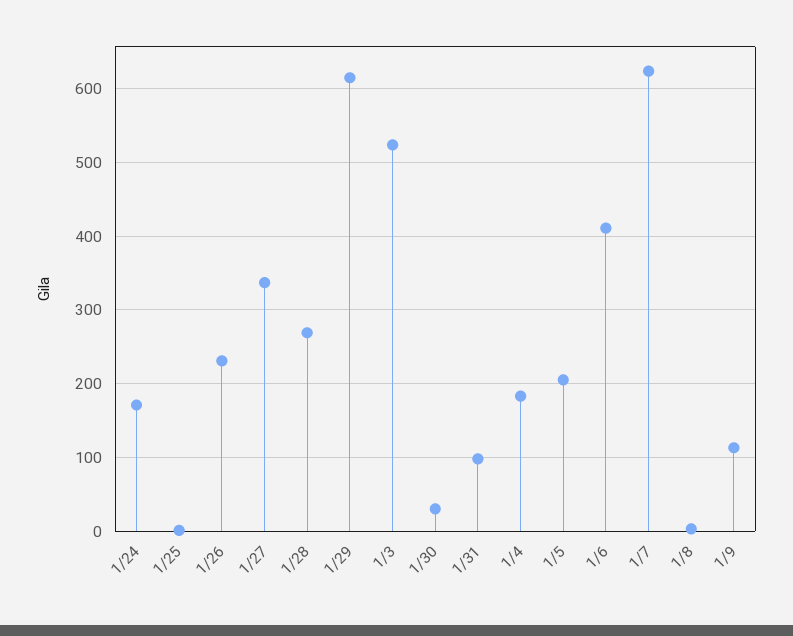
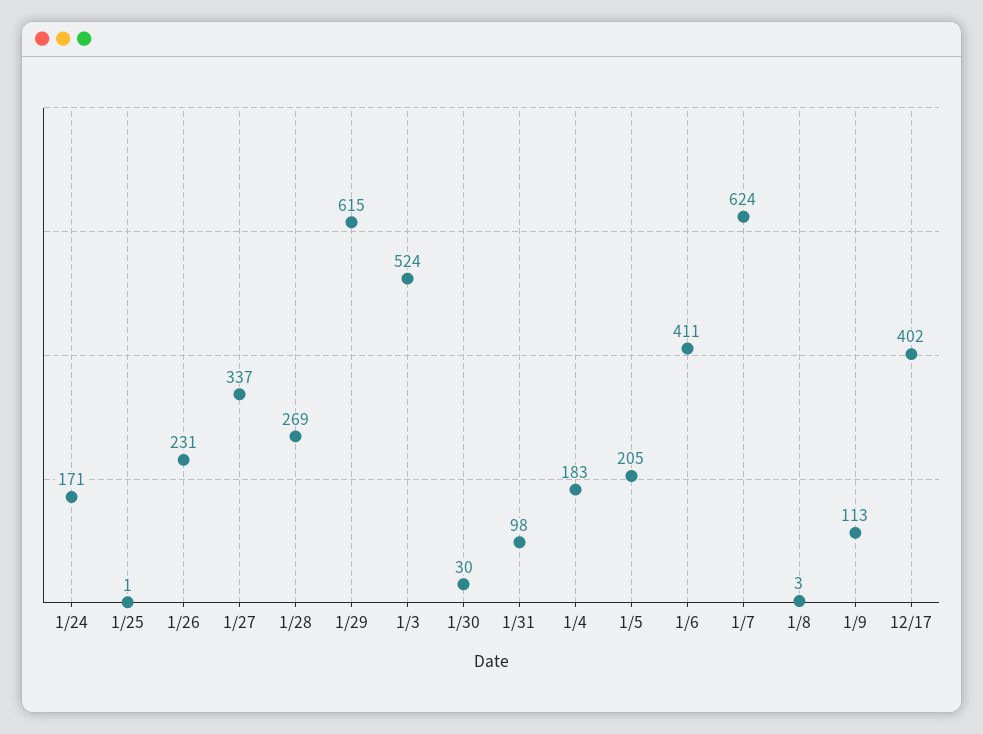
12/17: none -> 402

